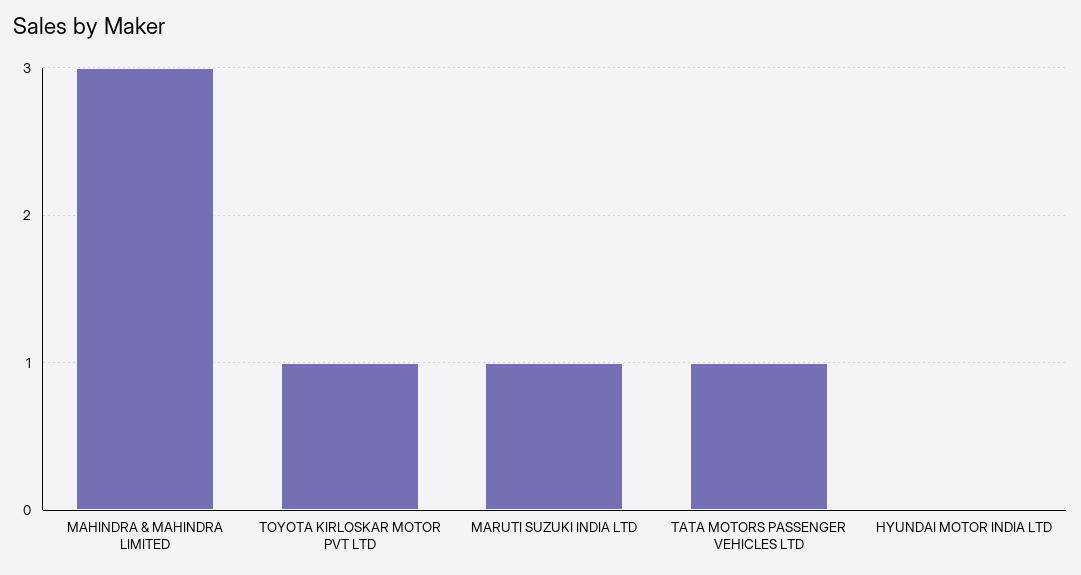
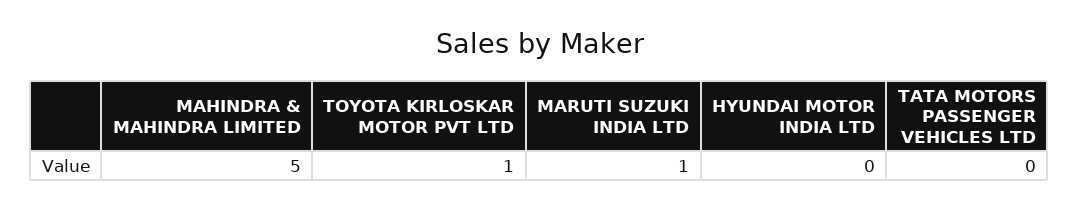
MAHINDRA & MAHINDRA LIMITED: 3 -> 5
TATA MOTORS PASSENGER VEHICLES LTD: 1 -> 0

